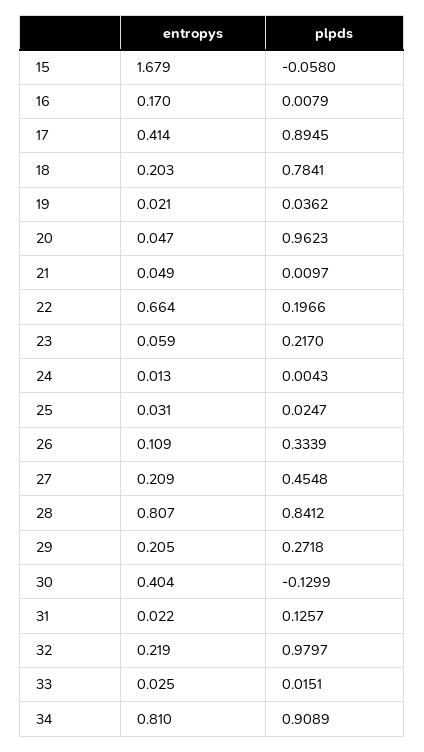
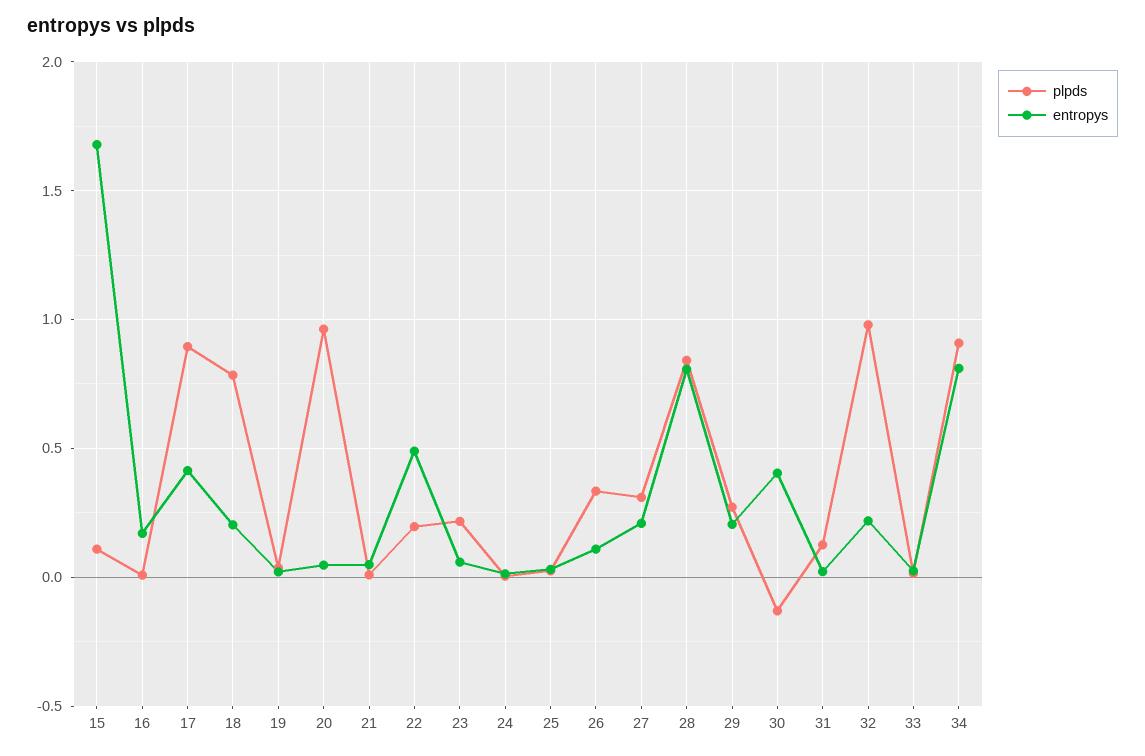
plpds, 15: -0.058 -> 0.1
entropys, 22: 0.664 -> 0.5
plpds, 27: 0.4548 -> 0.3

